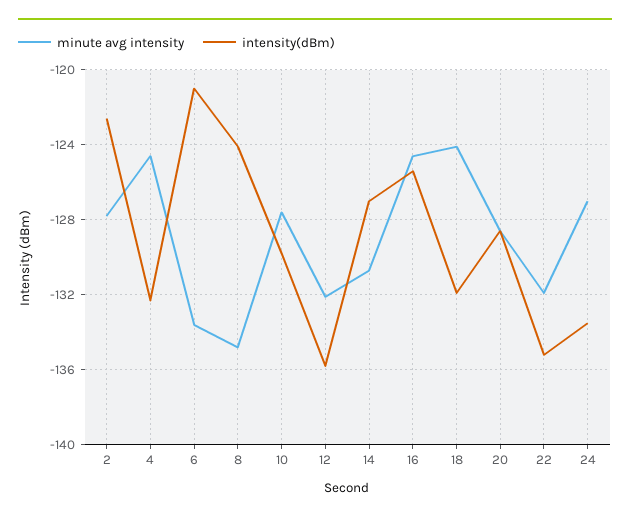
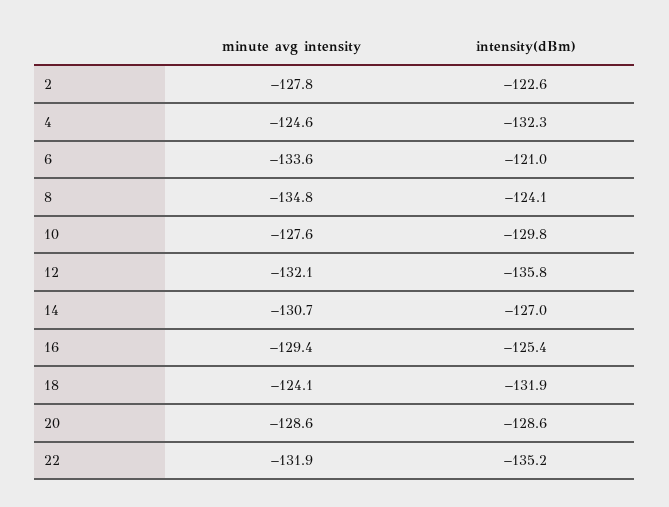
minute avg intensity, 16: -124.5 -> -129.4
minute avg intensity, 24: -127 -> none
intensity(dBm), 24: -133.5 -> none

